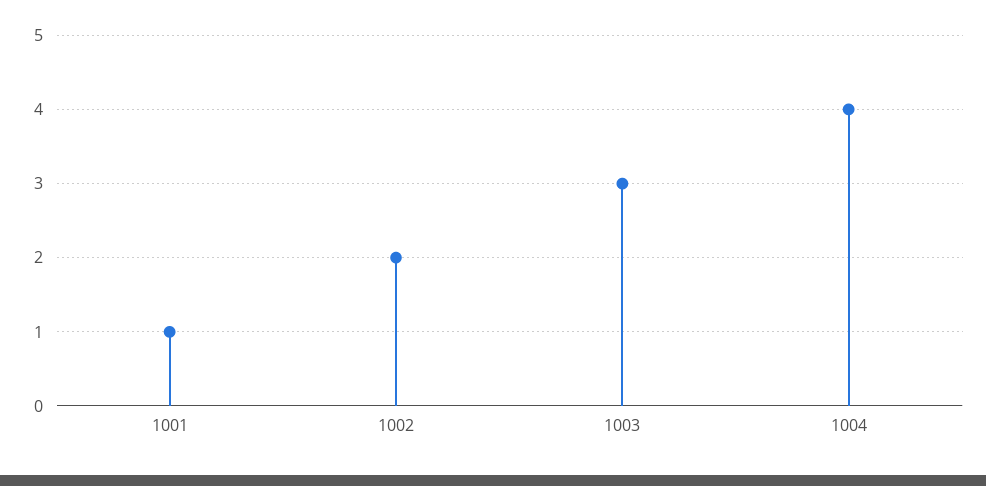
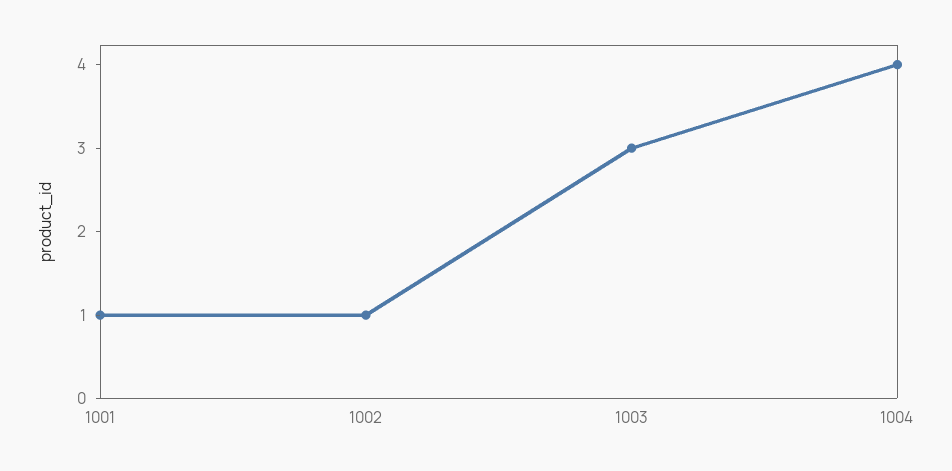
1002: 2 -> 1

